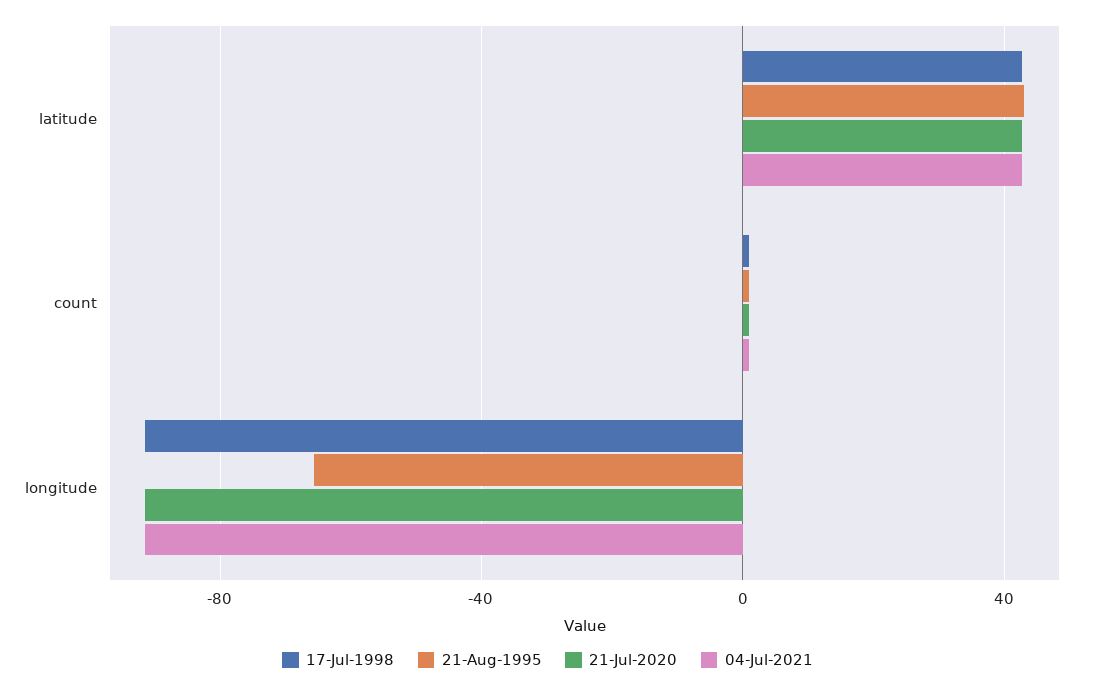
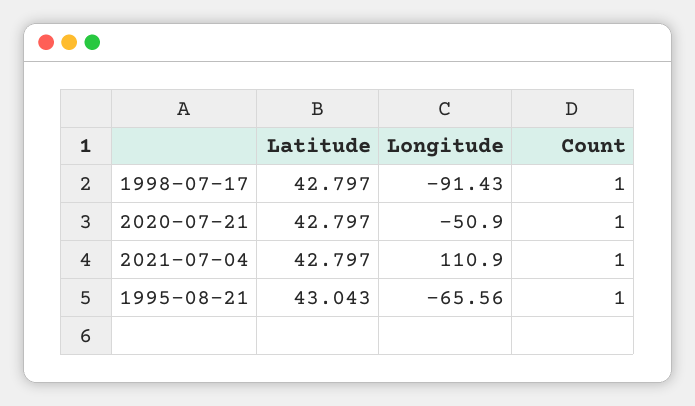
21-Jul-2020, longitude: -90 -> -50.9
04-Jul-2021, longitude: -90 -> 110.9

